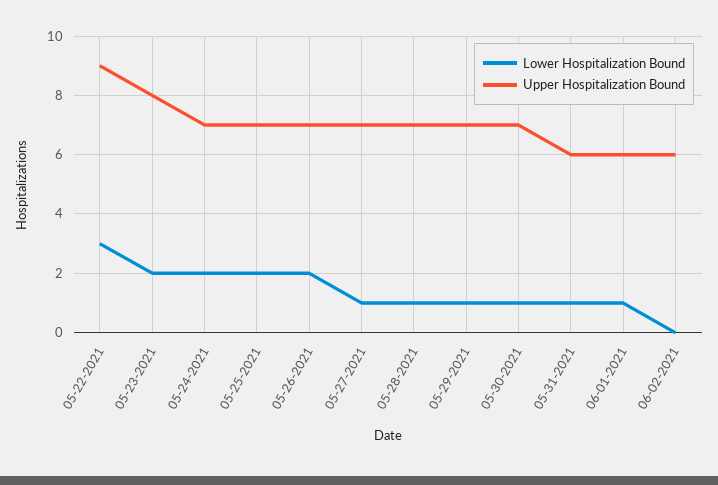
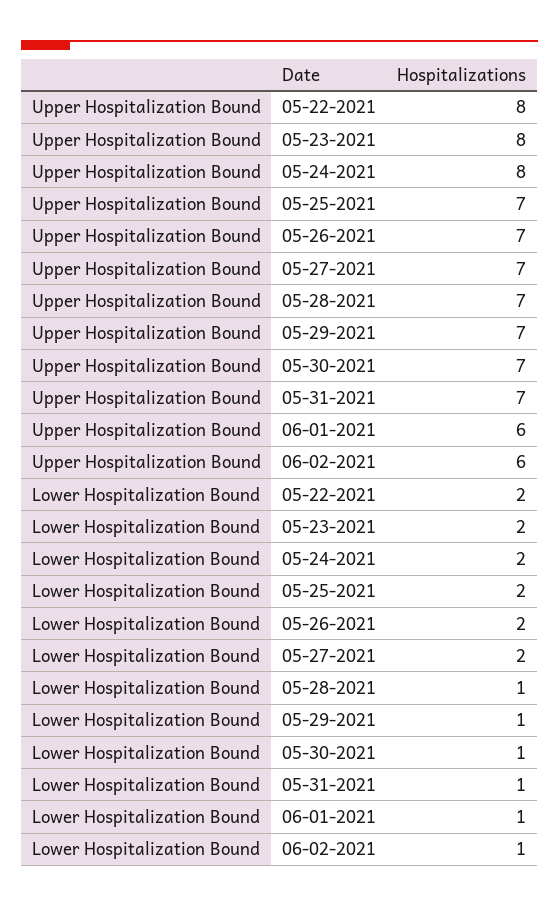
Lower Hospitalization Bound, 05-22-2021: 3 -> 2
Upper Hospitalization Bound, 05-22-2021: 9 -> 8
Upper Hospitalization Bound, 05-24-2021: 7 -> 8
Lower Hospitalization Bound, 05-27-2021: 1 -> 2
Upper Hospitalization Bound, 05-31-2021: 6 -> 7
Lower Hospitalization Bound, 06-02-2021: 0 -> 1

